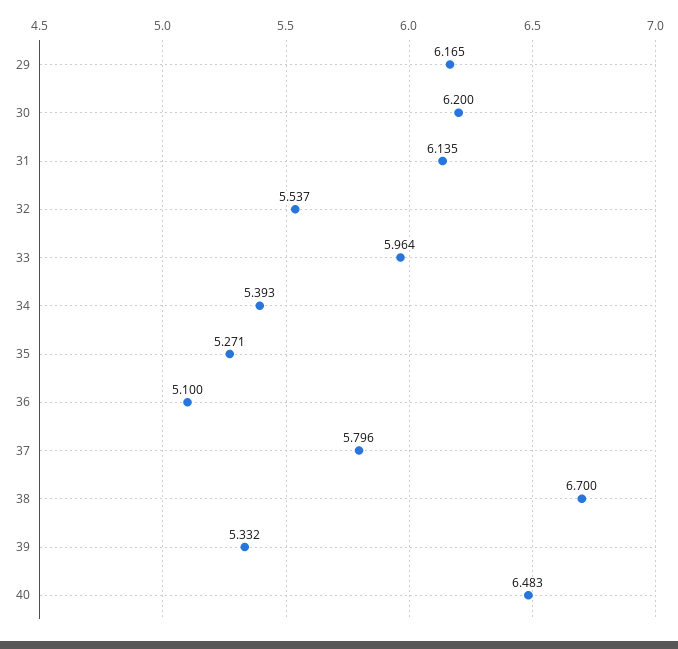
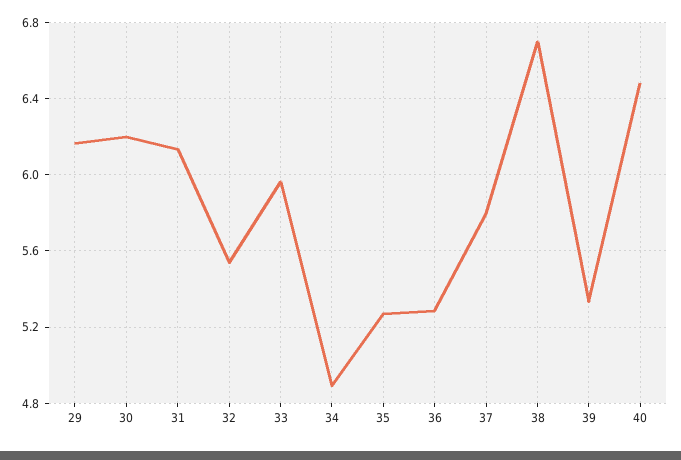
34: 5.393 -> 4.9
36: 5.1 -> 5.3

